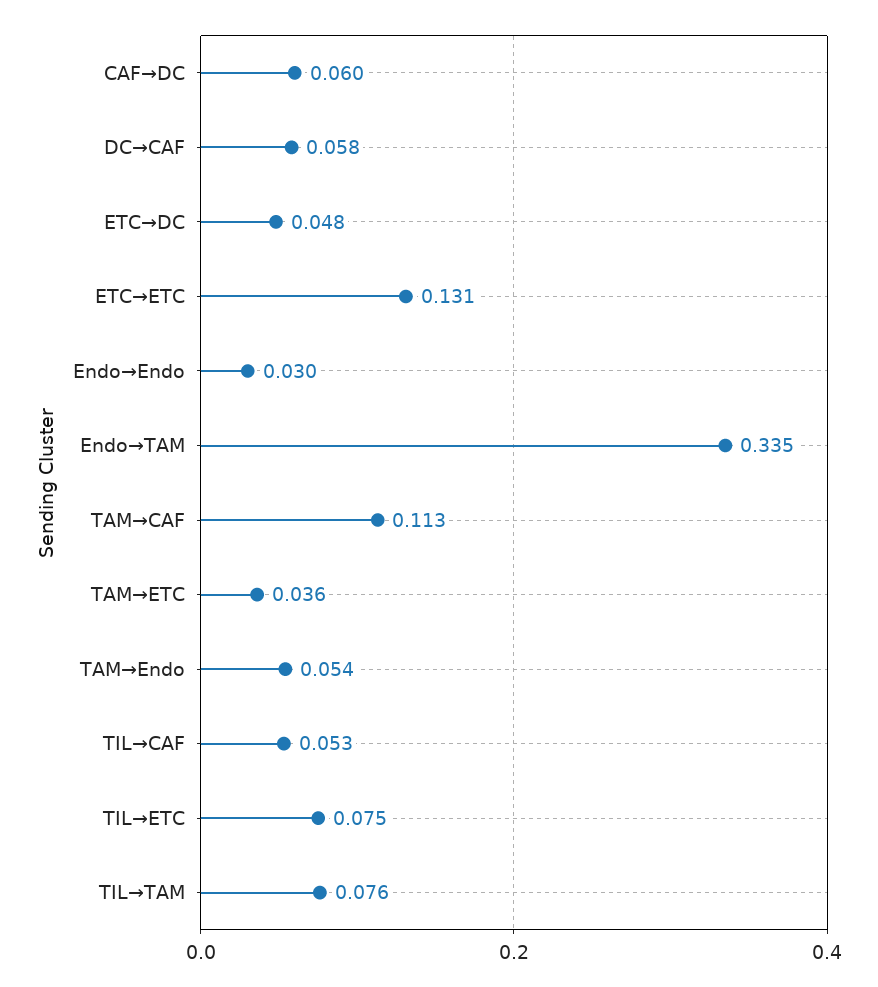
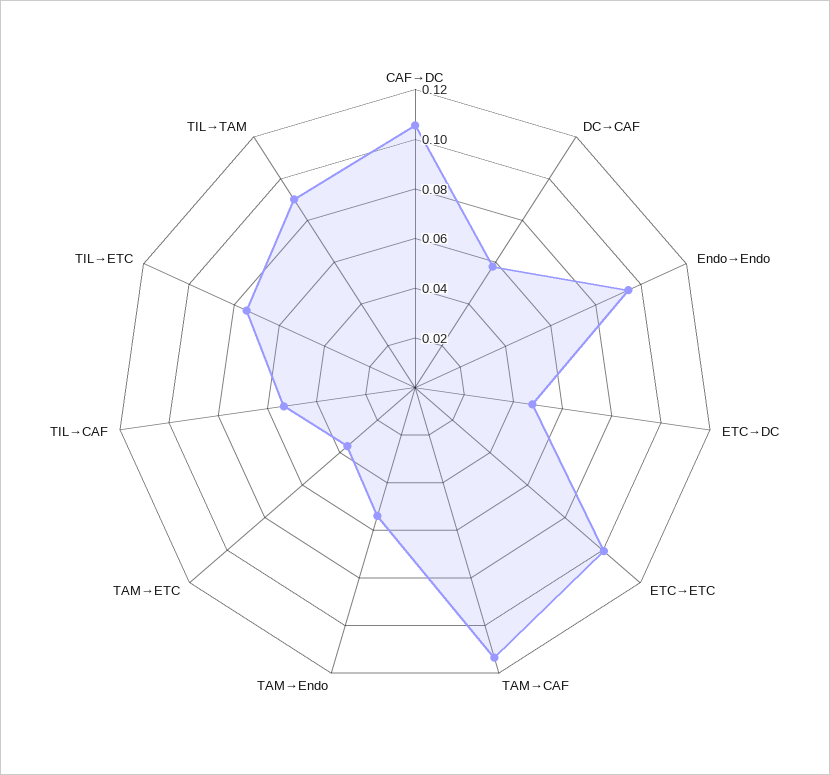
CAF→DC: 0.06 -> 0.105
ETC→ETC: 0.131 -> 0.1
Endo→Endo: 0.03 -> 0.095
Endo→TAM: 0.335 -> none
TIL→TAM: 0.076 -> 0.09

